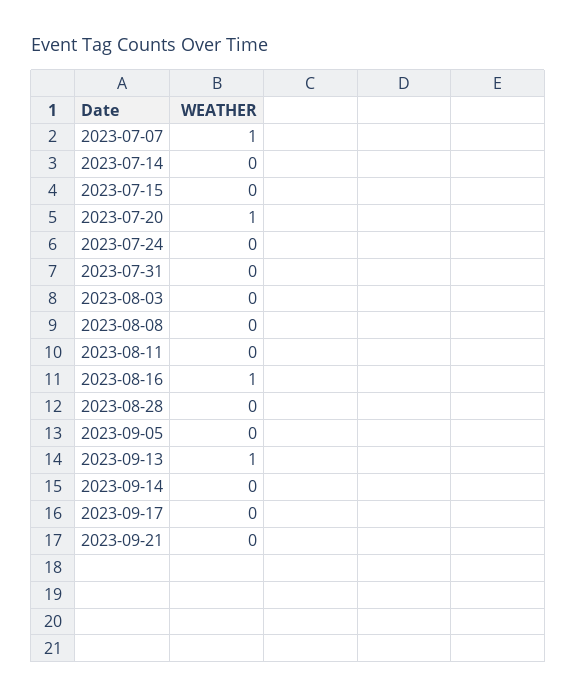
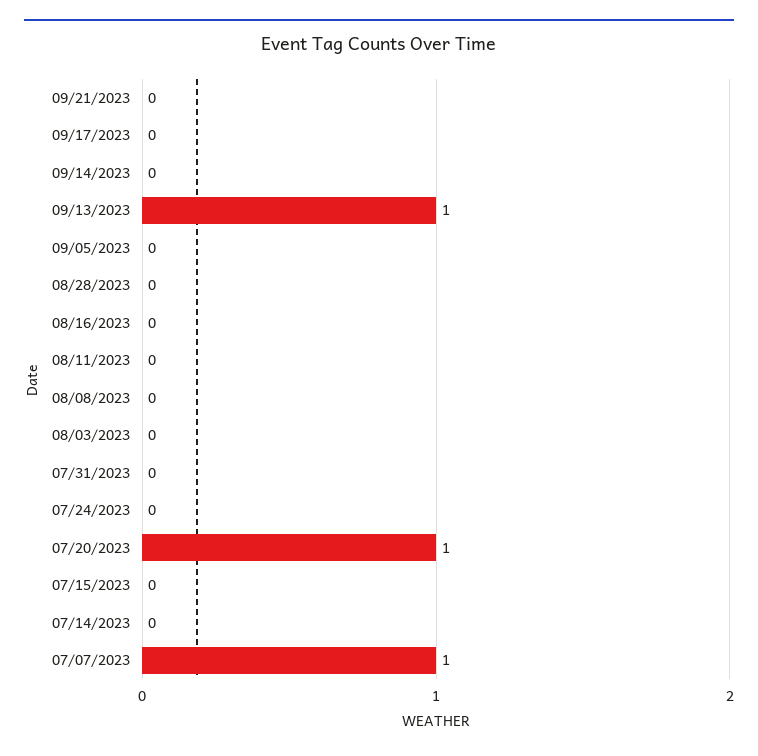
2023-08-16: 1 -> 0

